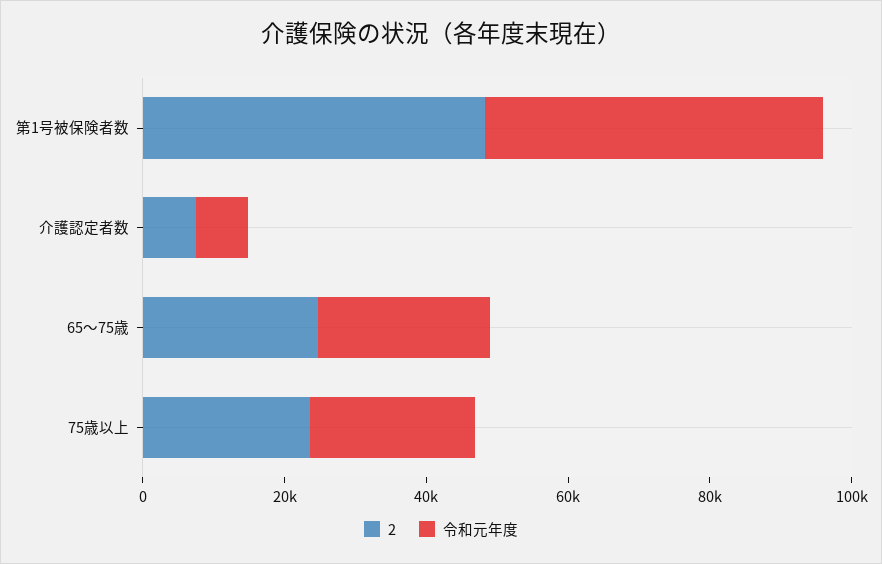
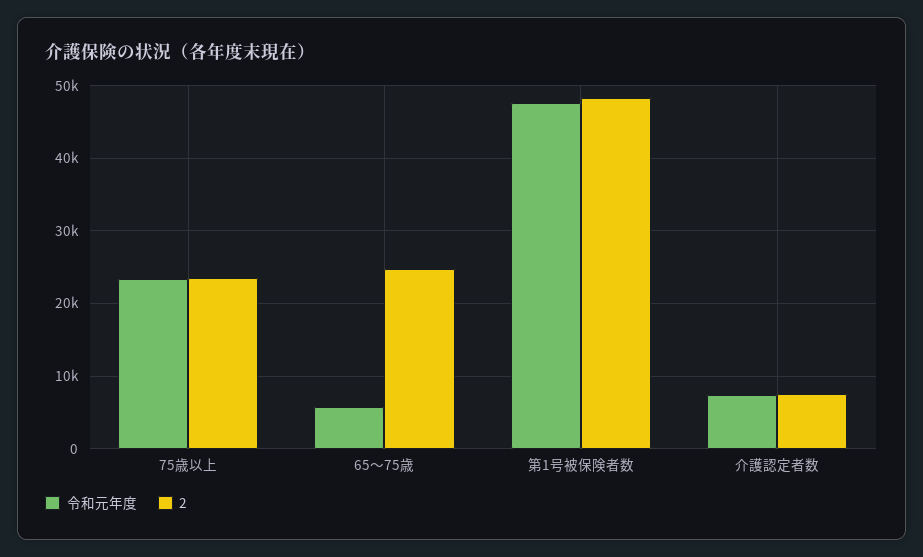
令和元年度, 65〜75歳: 25000 -> 6000

